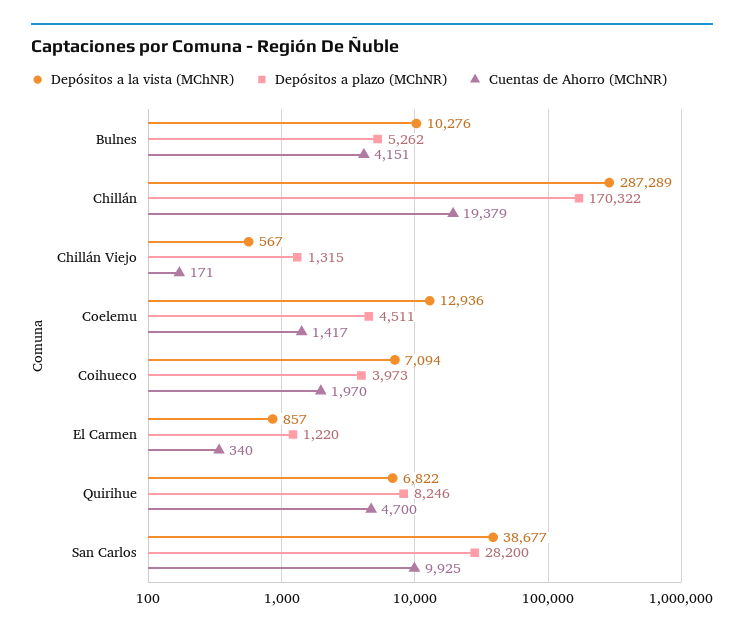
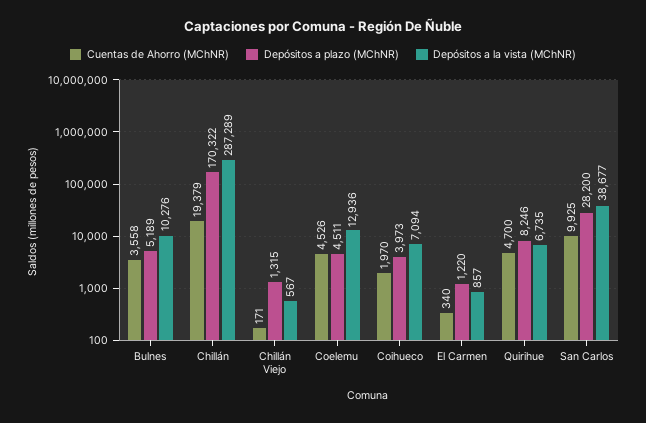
Depósitos a plazo (MChNR), Bulnes: 5262 -> 5189
Cuentas de Ahorro (MChNR), Bulnes: 4151 -> 3558
Cuentas de Ahorro (MChNR), Coelemu: 1417 -> 4526
Depósitos a la vista (MChNR), Quirihue: 6822 -> 6735

